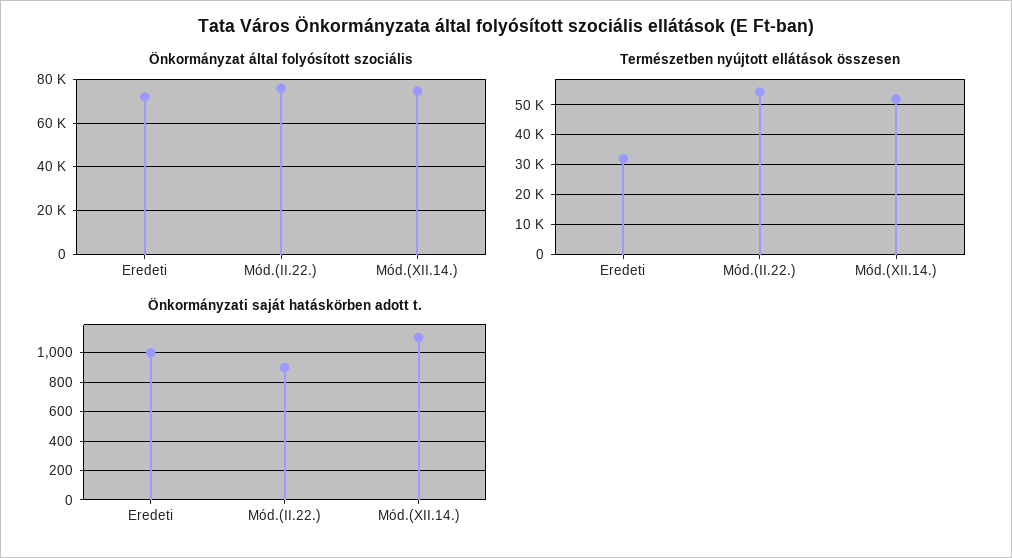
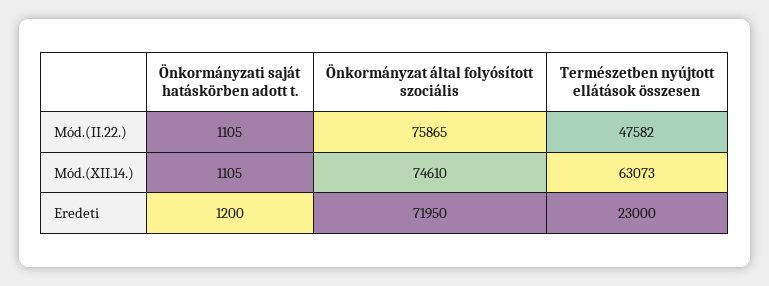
Természetben nyújtott ellátások összesen, Eredeti: 32500 -> 23000
Természetben nyújtott ellátások összesen, Mód.(II.22.): 55000 -> 47582
Természetben nyújtott ellátások összesen, Mód.(XII.14.): 52500 -> 63073
Önkormányzati saját hatáskörben adott t., Eredeti: 1000 -> 1200
Önkormányzati saját hatáskörben adott t., Mód.(II.22.): 900 -> 1105

